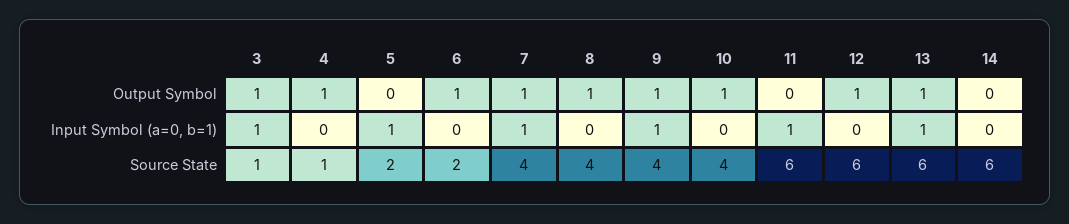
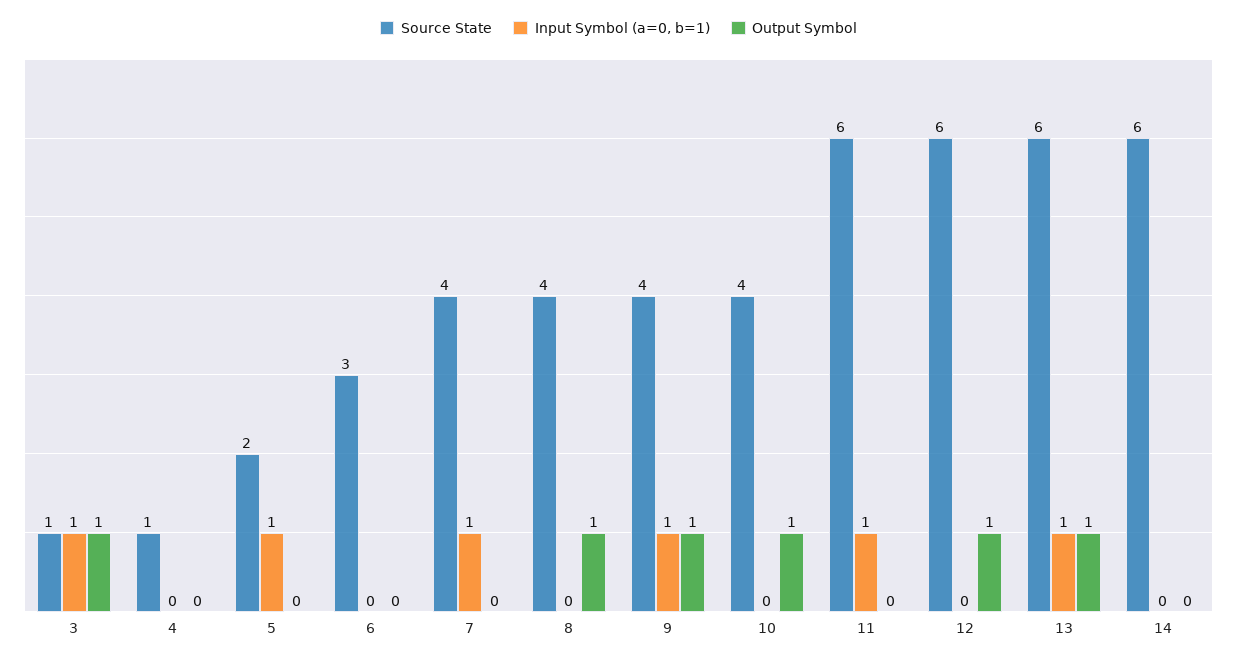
Output Symbol, 4: 1 -> 0
Output Symbol, 6: 1 -> 0
Output Symbol, 7: 1 -> 0
Source State, 6: 2 -> 3

